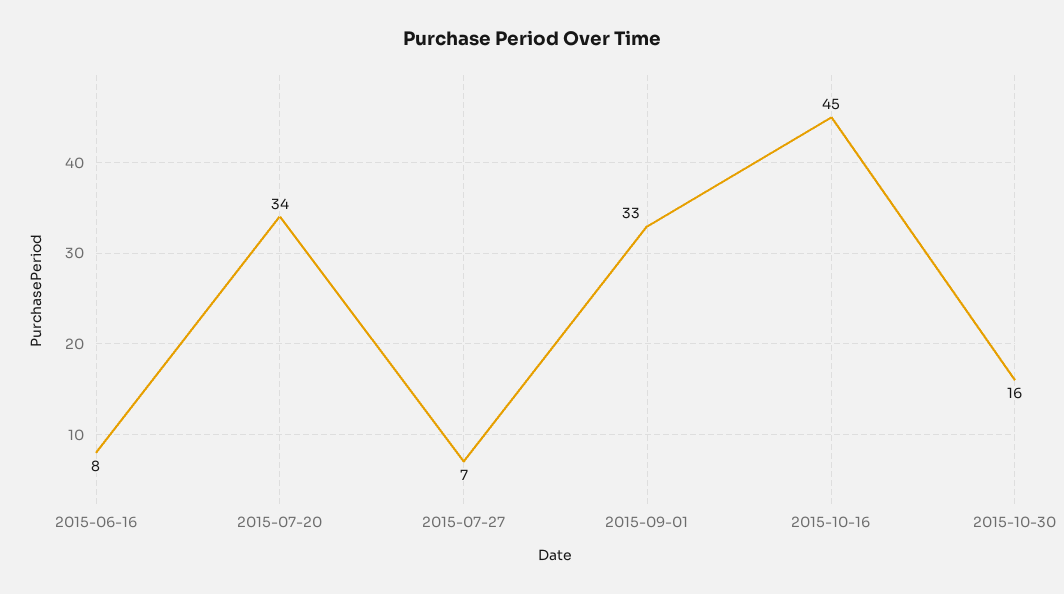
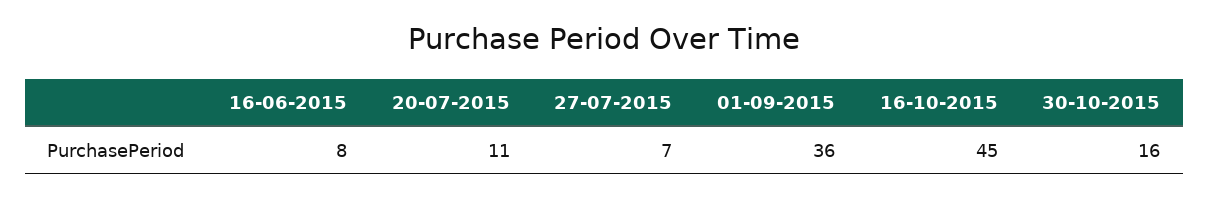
2015-07-20: 34 -> 11
2015-09-01: 33 -> 36

